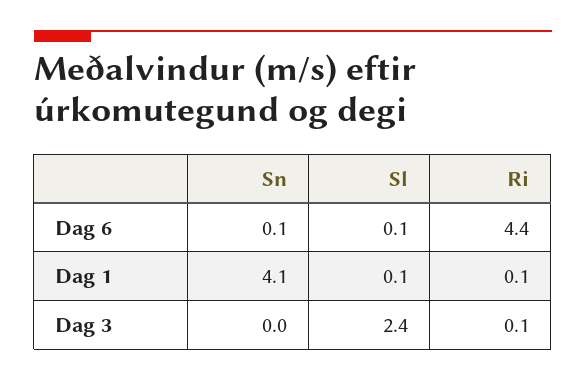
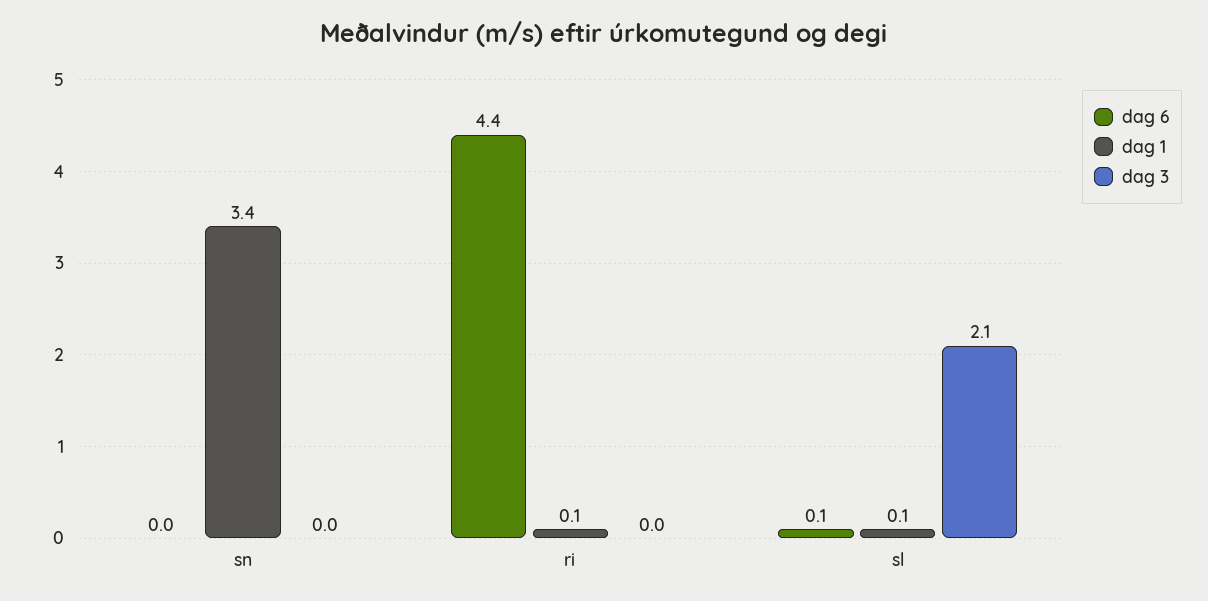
Dag 6, Sn: 0.1 -> 0
Dag 1, Sn: 4.1 -> 3.4
Dag 3, Sl: 2.4 -> 2.1
Dag 3, Ri: 0.1 -> 0

